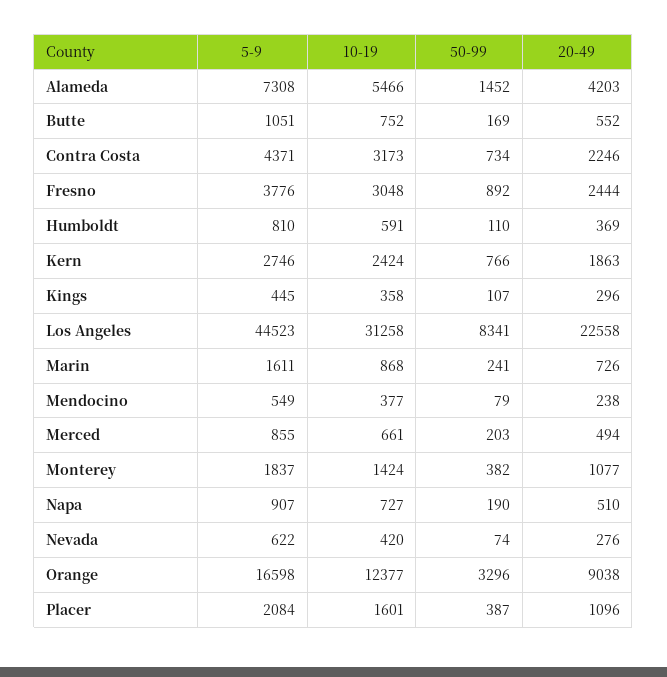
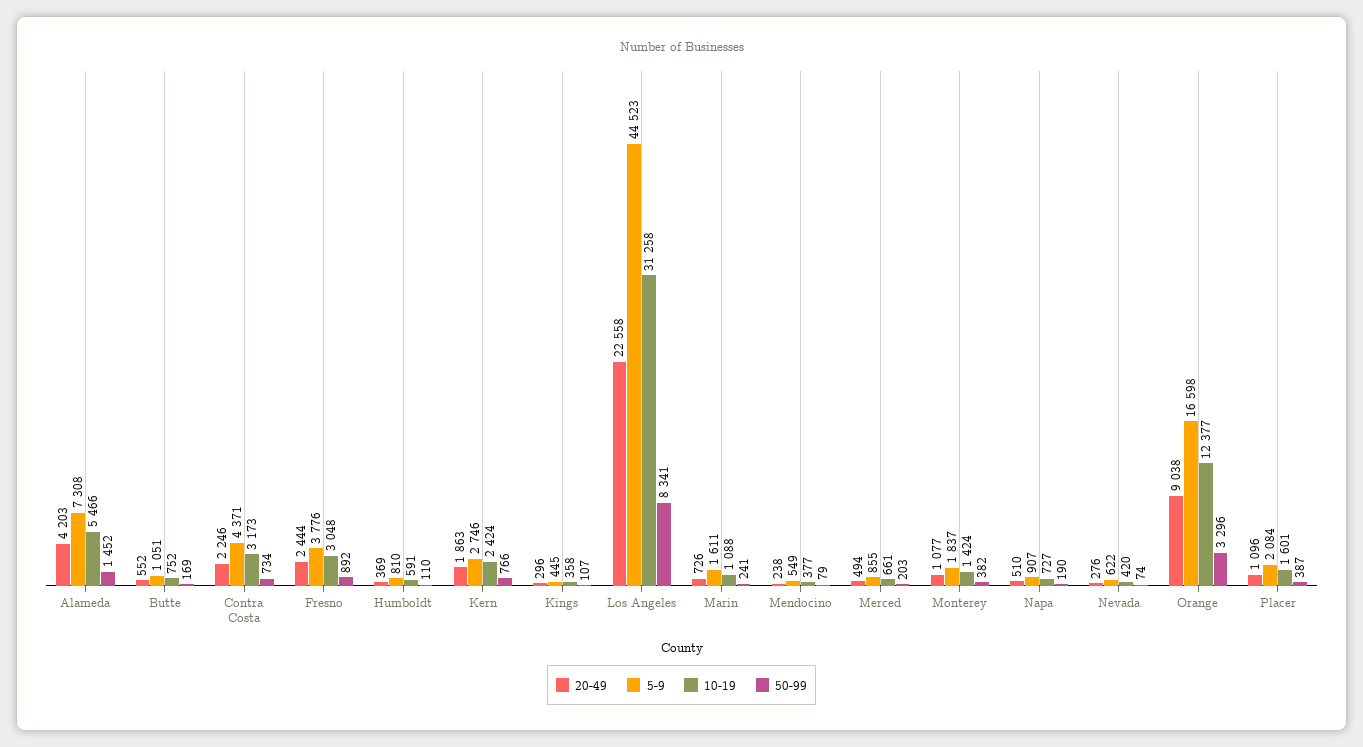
10-19, Marin: 868 -> 1088

